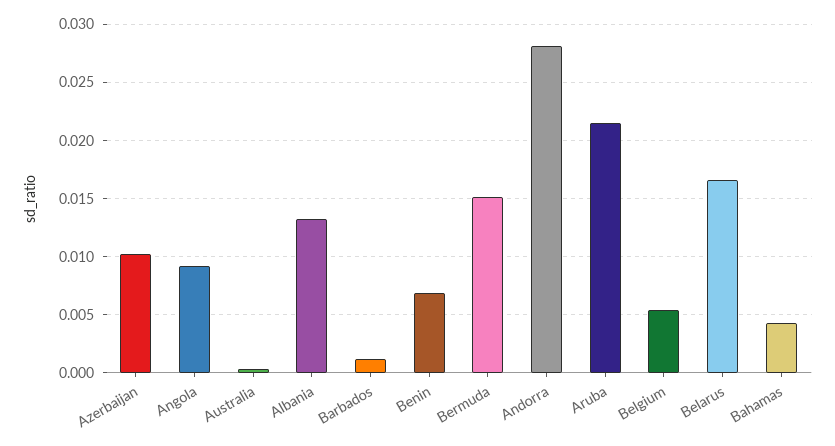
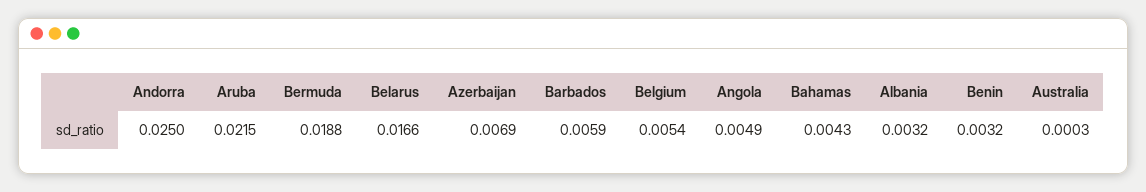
Azerbaijan: 0.01 -> 0.0069
Angola: 0.009 -> 0.0049
Albania: 0.013 -> 0.0032
Barbados: 0.001 -> 0.0059
Benin: 0.007 -> 0.0032
Bermuda: 0.015 -> 0.0188
Andorra: 0.028 -> 0.025

